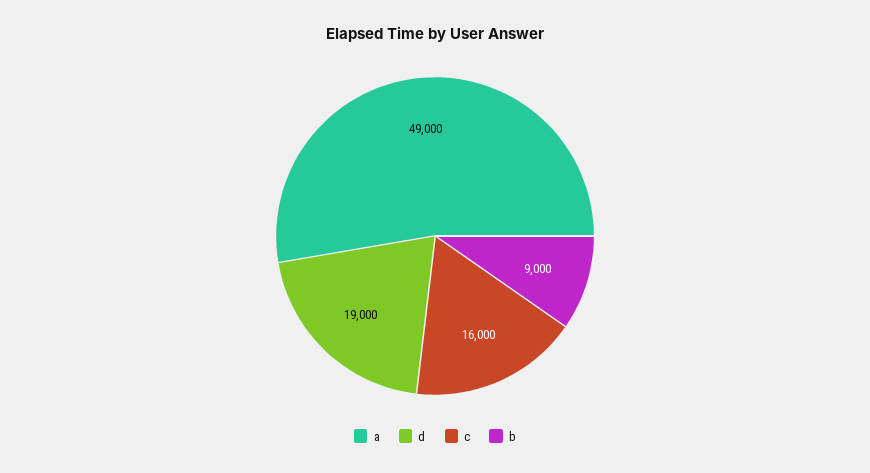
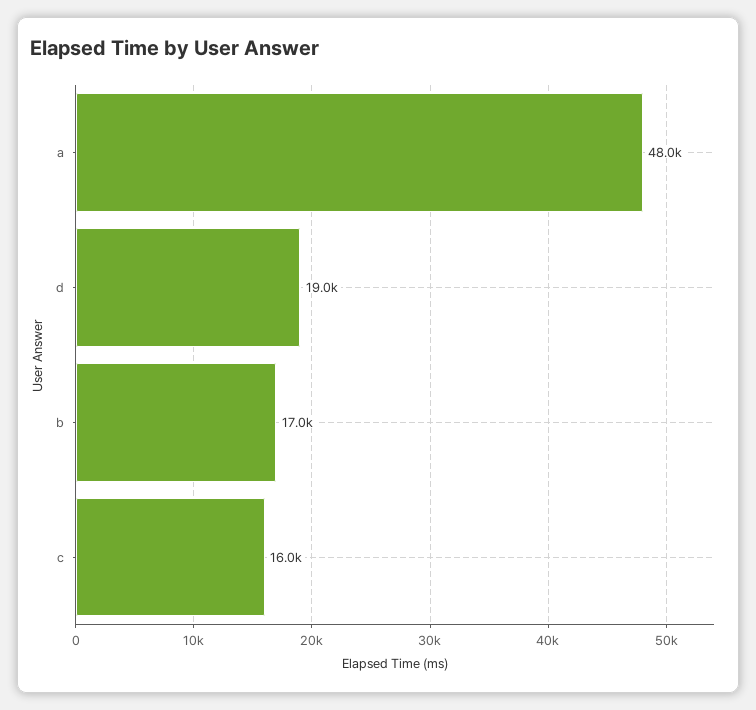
a: 49000 -> 48000
b: 9000 -> 17000

